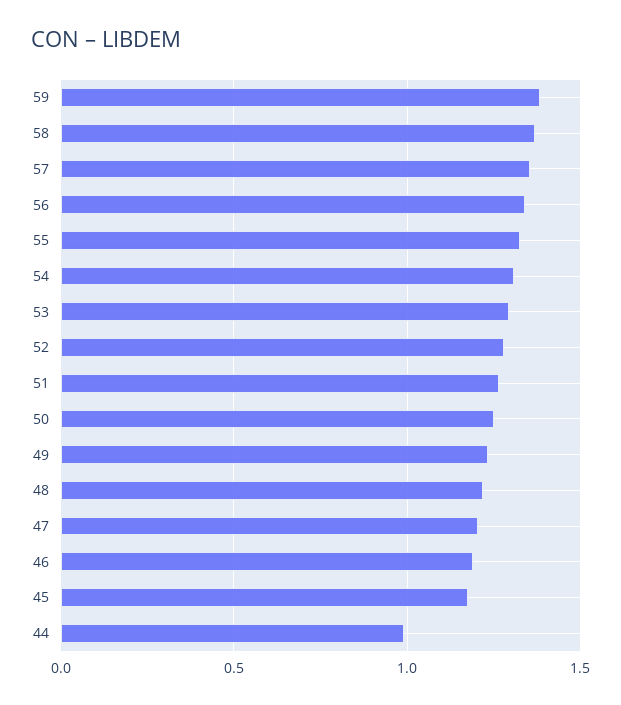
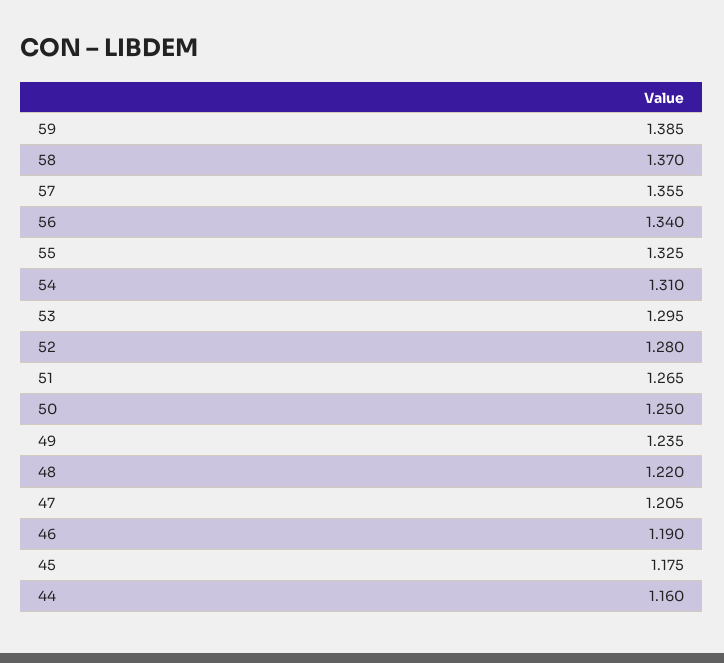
44: 1 -> 1.16

